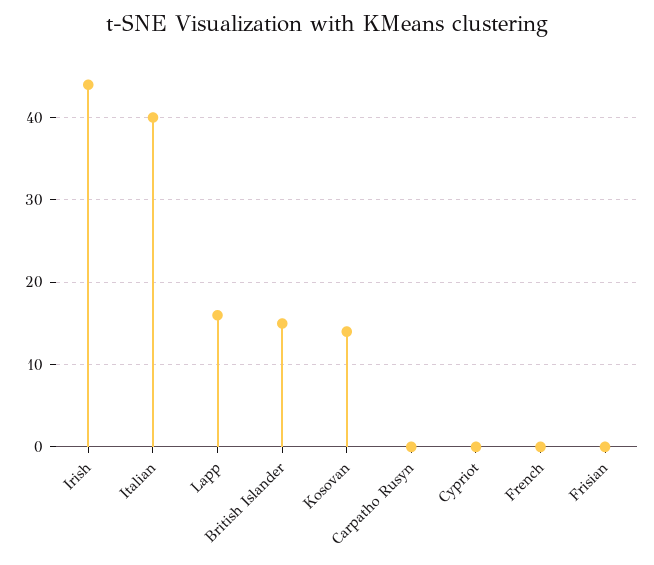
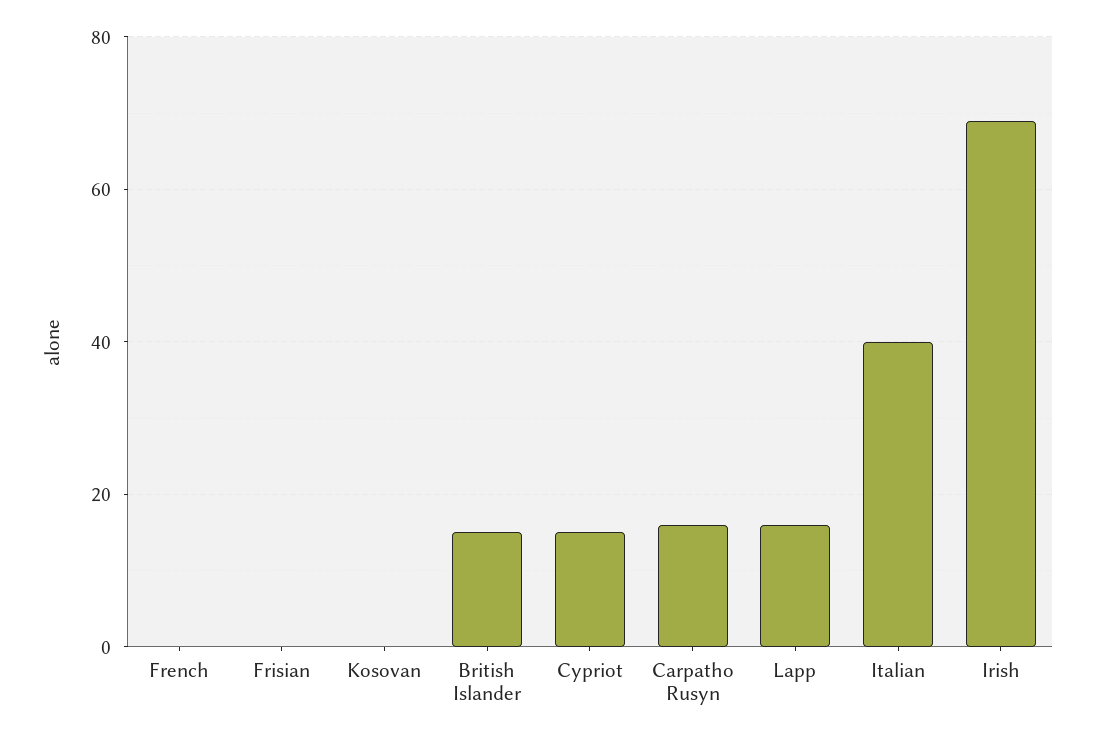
Irish: 44 -> 70
Kosovan: 14 -> 0
Carpatho Rusyn: 0 -> 15
Cypriot: 0 -> 15

